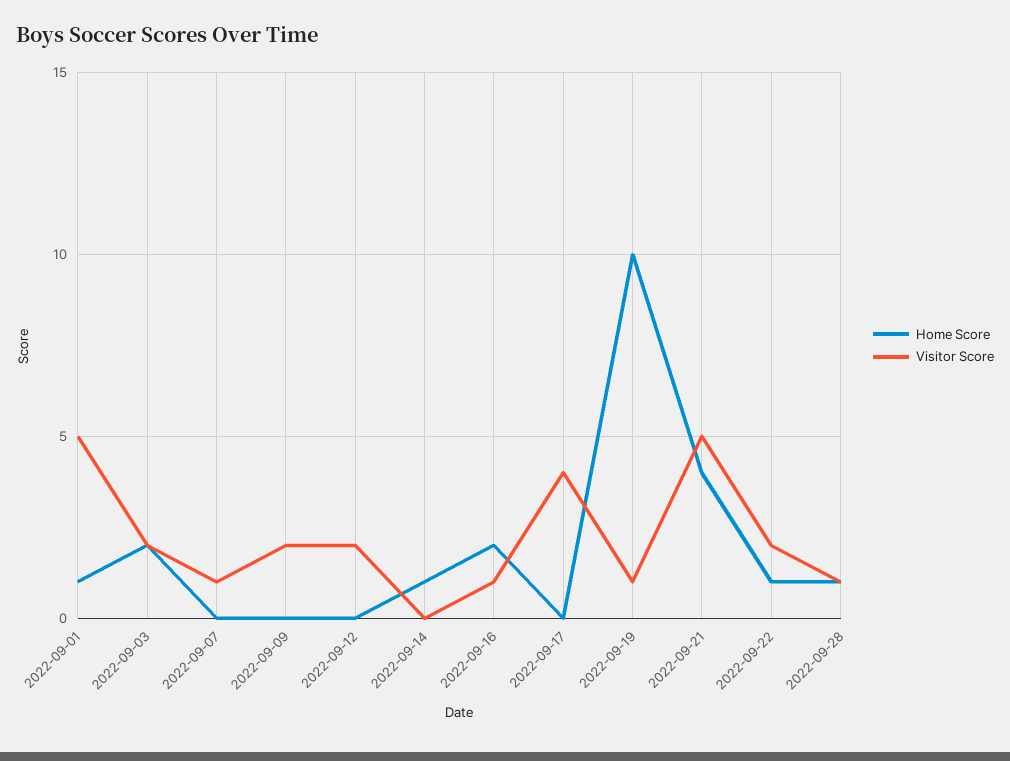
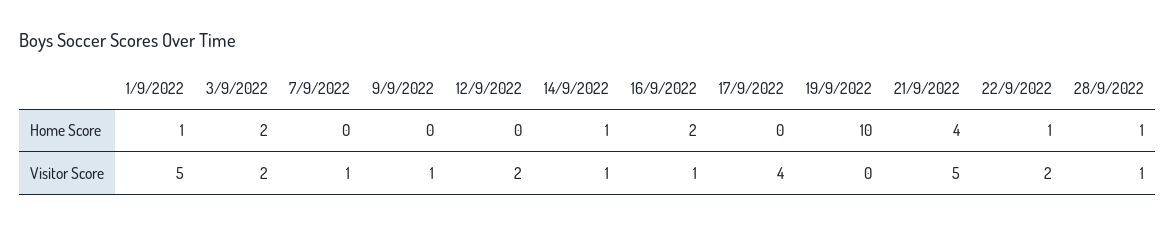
Visitor Score, 2022-09-09: 2 -> 1
Visitor Score, 2022-09-14: 0 -> 1
Visitor Score, 2022-09-19: 1 -> 0

